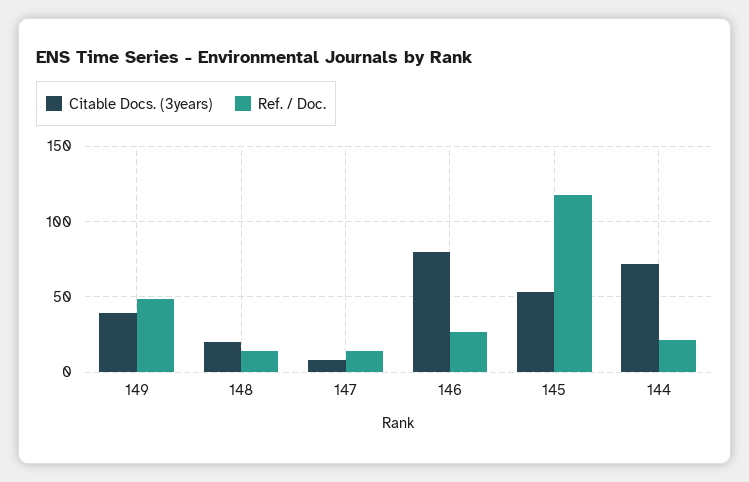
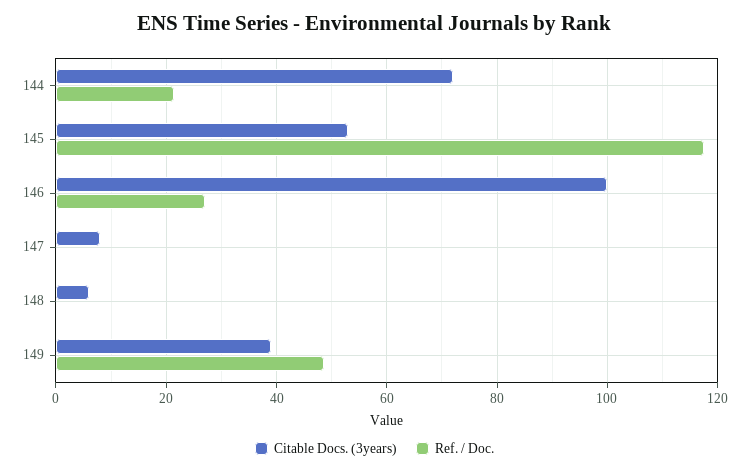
Citable Docs. (3years), 148: 20 -> 6
Ref. / Doc., 148: 15 -> 0
Ref. / Doc., 147: 15 -> 0
Citable Docs. (3years), 146: 80 -> 100

